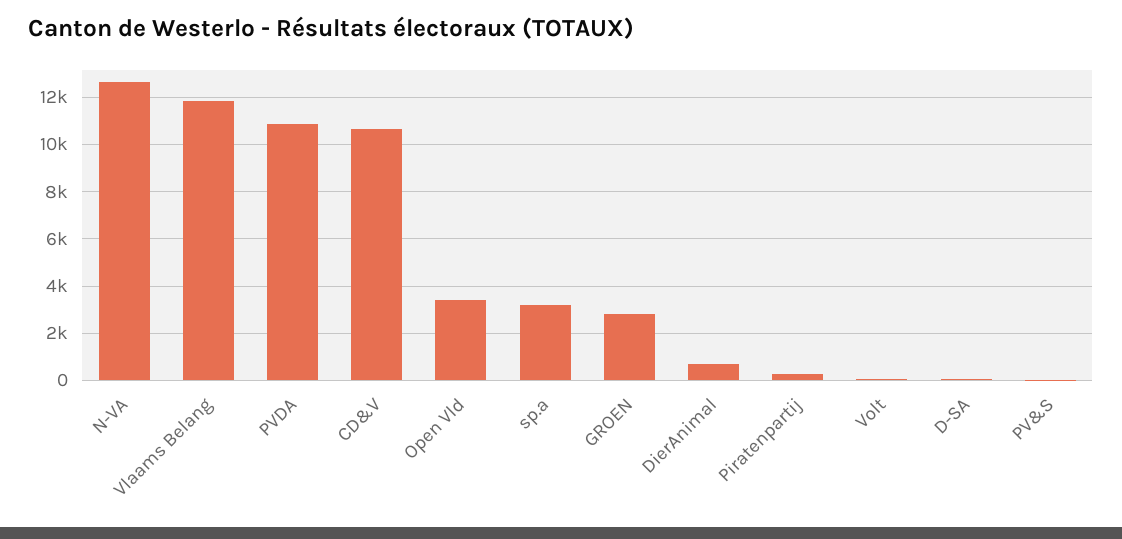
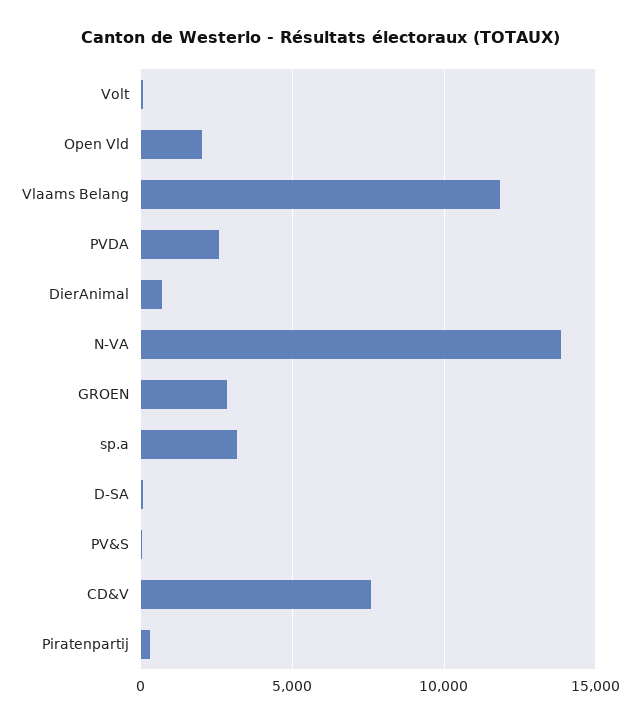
N-VA: 12500 -> 14000
PVDA: 11000 -> 2500
CD&V: 10500 -> 7500
Open Vld: 3500 -> 2000

